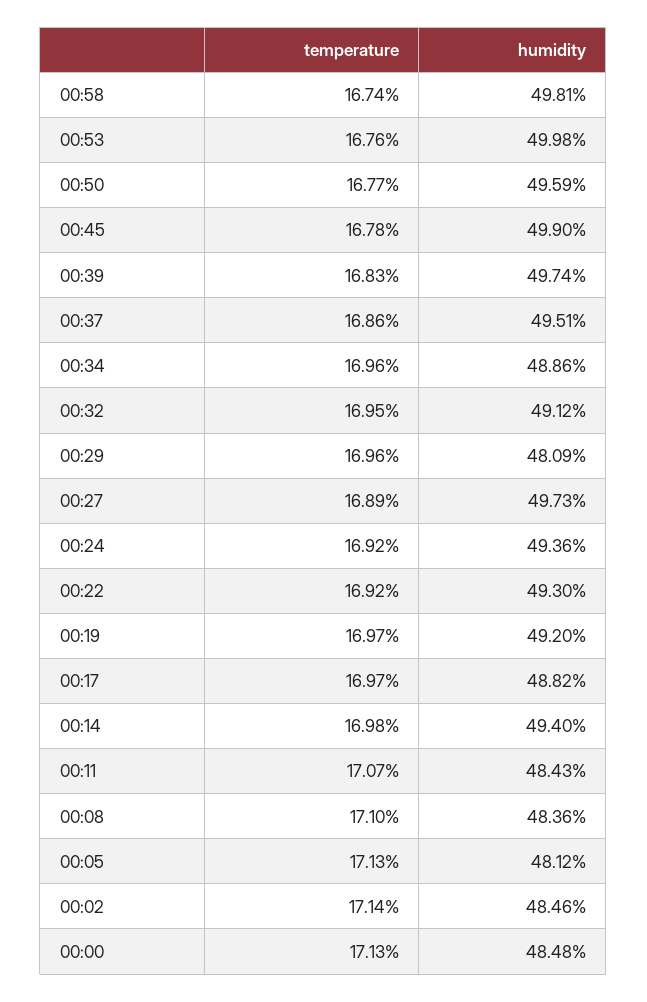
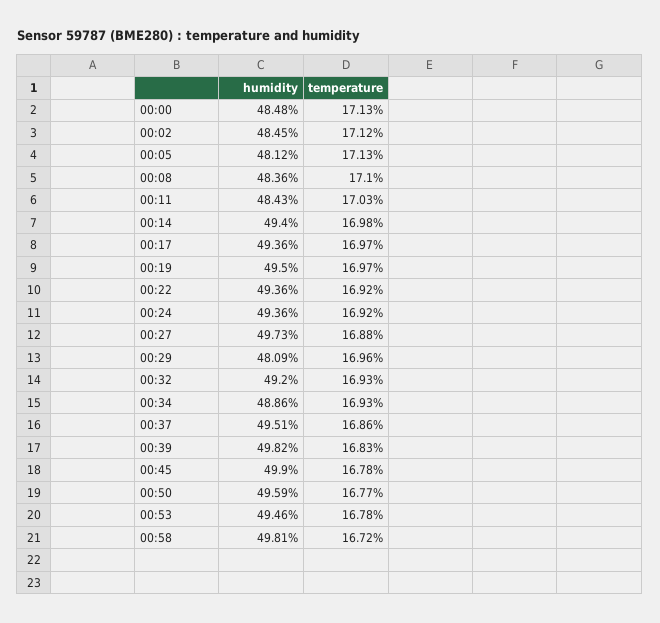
temperature, 00:58: 16.74 -> 16.72
temperature, 00:53: 16.76 -> 16.78
humidity, 00:53: 49.98 -> 49.46
humidity, 00:39: 49.74 -> 49.82
temperature, 00:34: 16.96 -> 16.93
temperature, 00:32: 16.95 -> 16.93
humidity, 00:32: 49.12 -> 49.2
temperature, 00:27: 16.89 -> 16.88
humidity, 00:22: 49.3 -> 49.36
humidity, 00:19: 49.2 -> 49.5
humidity, 00:17: 48.82 -> 49.36
temperature, 00:11: 17.07 -> 17.03
temperature, 00:02: 17.14 -> 17.12
humidity, 00:02: 48.46 -> 48.45

